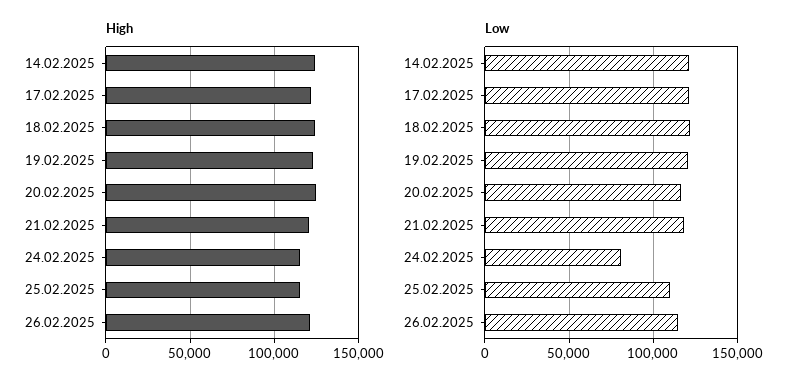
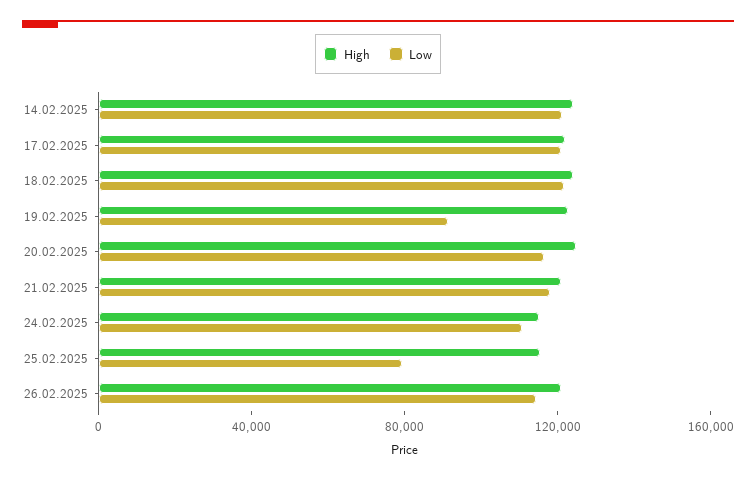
Low, 19.02.2025: 120000 -> 90000
Low, 24.02.2025: 80000 -> 110000
Low, 25.02.2025: 110000 -> 80000

